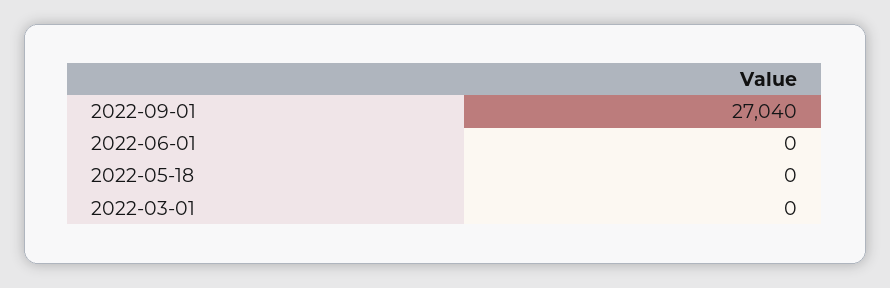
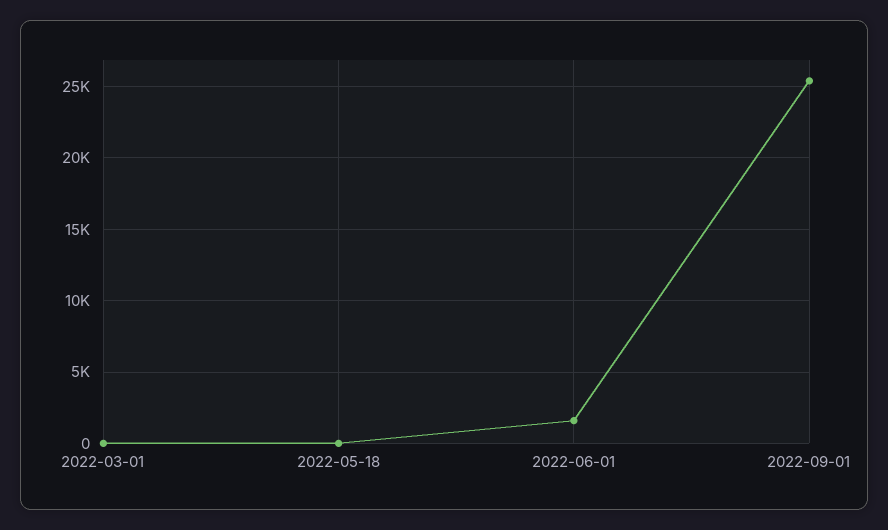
2022-09-01: 27040 -> 25500
2022-06-01: 0 -> 1500

